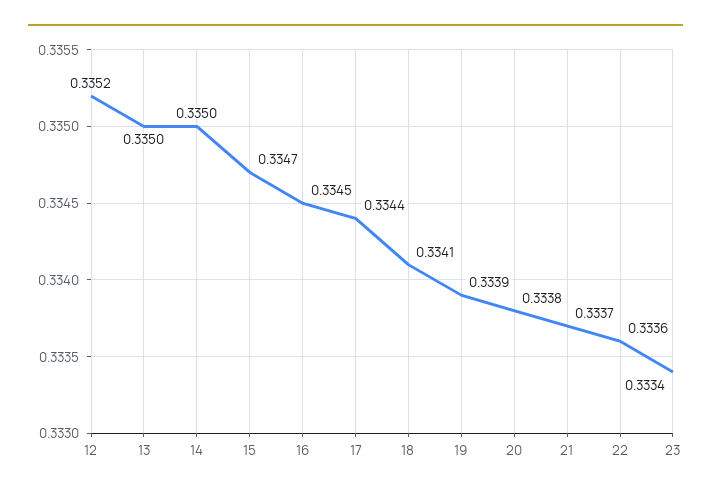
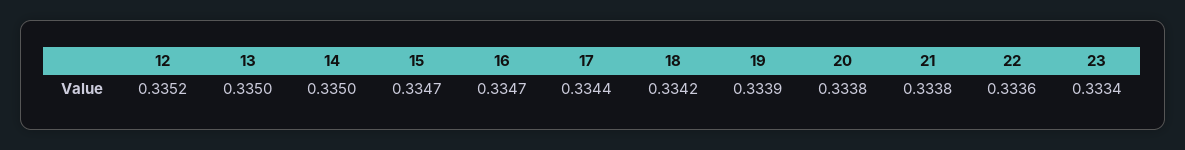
16: 0.3345 -> 0.3347
18: 0.3341 -> 0.3342
21: 0.3337 -> 0.3338

